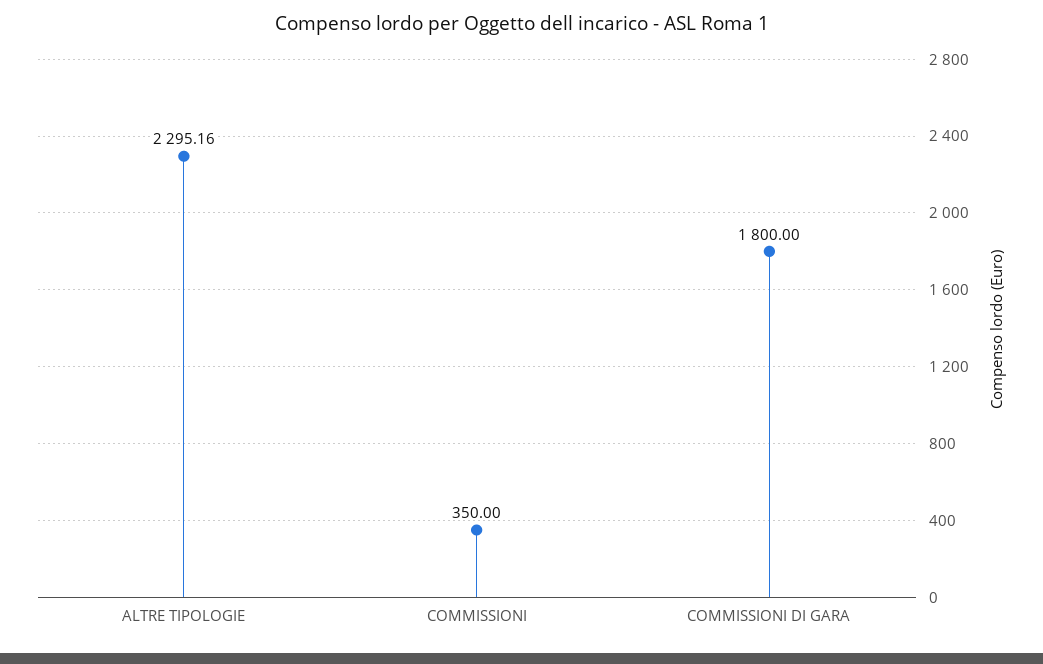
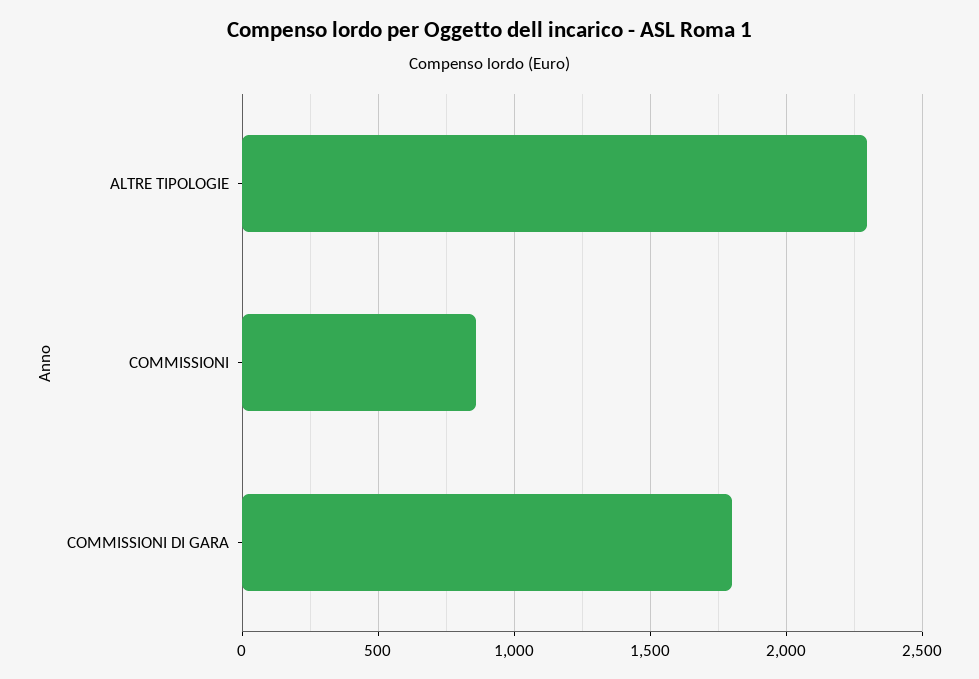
COMMISSIONI: 350 -> 850

